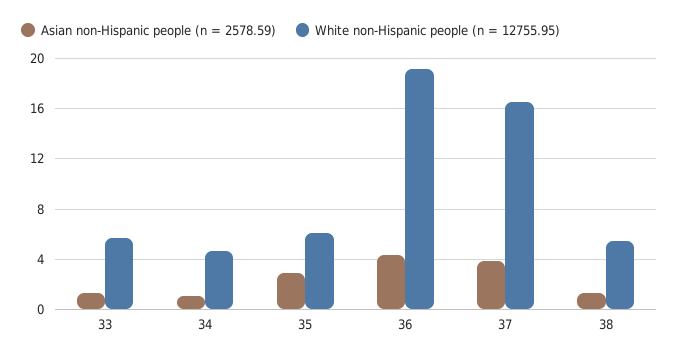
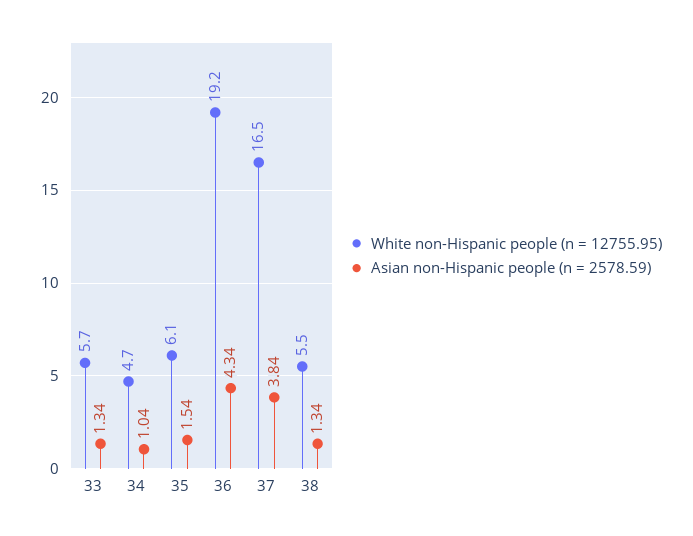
Asian non-Hispanic people (n = 2578.59), 35: 3 -> 1.54

